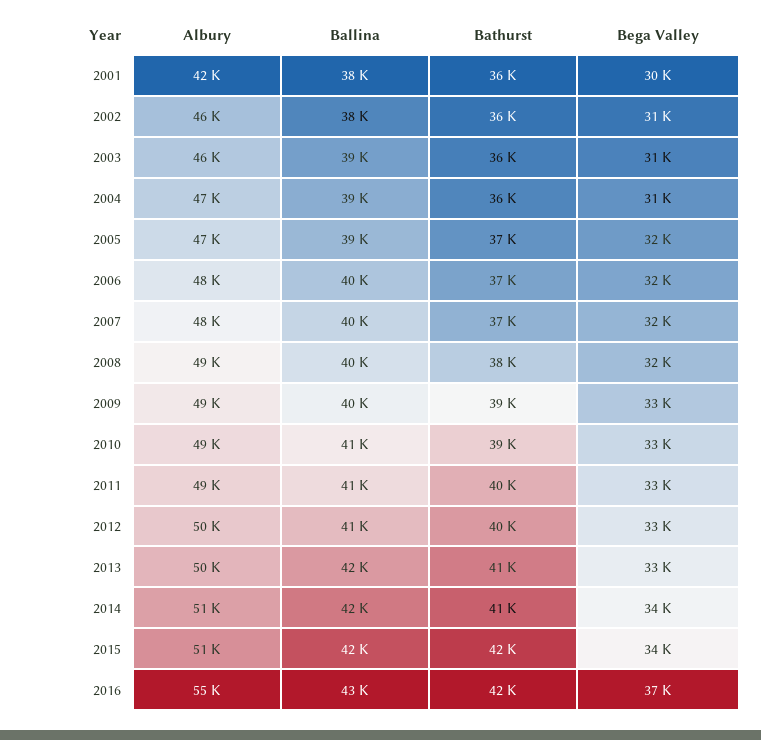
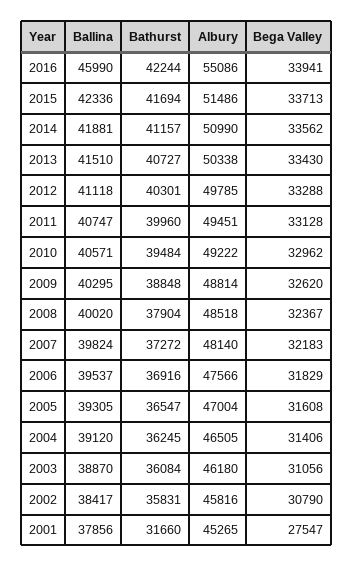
Albury, 2001: 42000 -> 45265
Bathurst, 2001: 36000 -> 31660
Bega Valley, 2001: 30000 -> 27547
Ballina, 2016: 43000 -> 45990
Bega Valley, 2016: 37000 -> 33941

